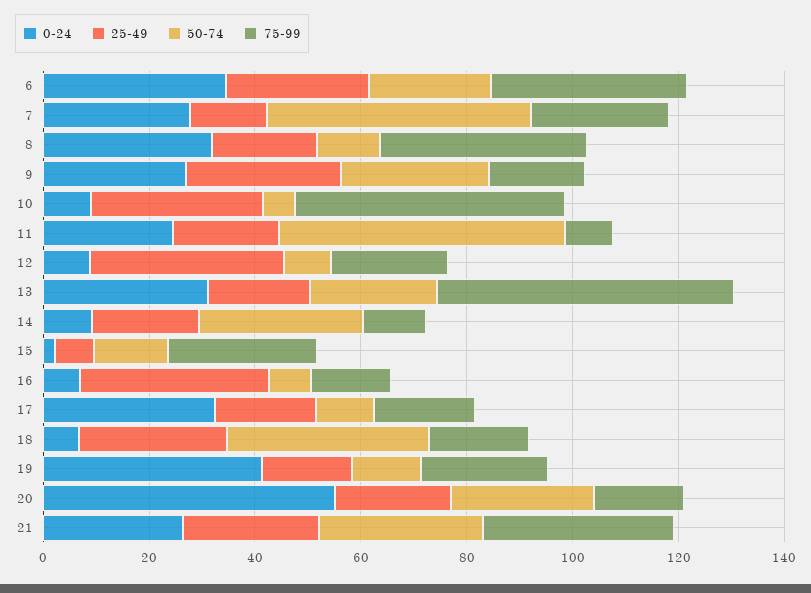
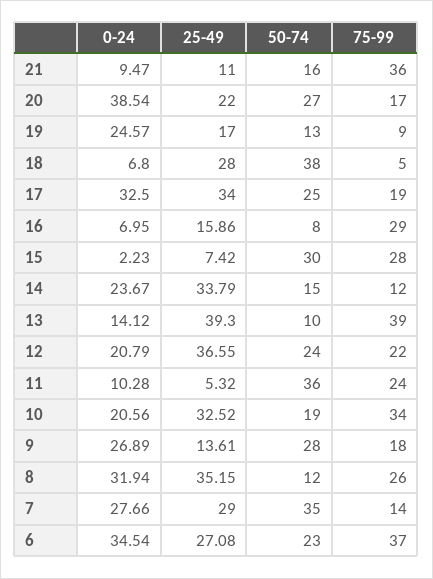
25-49, 7: 15 -> 29
50-74, 7: 50 -> 35
75-99, 7: 25 -> 14
25-49, 8: 20 -> 35.15
75-99, 8: 40 -> 26
25-49, 9: 30 -> 13.61
0-24, 10: 10 -> 20.56
50-74, 10: 5 -> 19
75-99, 10: 50 -> 34
0-24, 11: 25 -> 10.28
25-49, 11: 20 -> 5.32
50-74, 11: 55 -> 36
75-99, 11: 10 -> 24
0-24, 12: 10 -> 20.79
50-74, 12: 10 -> 24
0-24, 13: 30 -> 14.12
25-49, 13: 20 -> 39.3
50-74, 13: 25 -> 10
75-99, 13: 55 -> 39
0-24, 14: 10 -> 23.67
25-49, 14: 20 -> 33.79
50-74, 14: 30 -> 15
50-74, 15: 15 -> 30
25-49, 16: 35 -> 15.86
75-99, 16: 15 -> 29
25-49, 17: 20 -> 34
50-74, 17: 10 -> 25
75-99, 18: 20 -> 5
0-24, 19: 40 -> 24.57
75-99, 19: 25 -> 9
0-24, 20: 55 -> 38.54
0-24, 21: 25 -> 9.47
25-49, 21: 25 -> 11
50-74, 21: 30 -> 16

